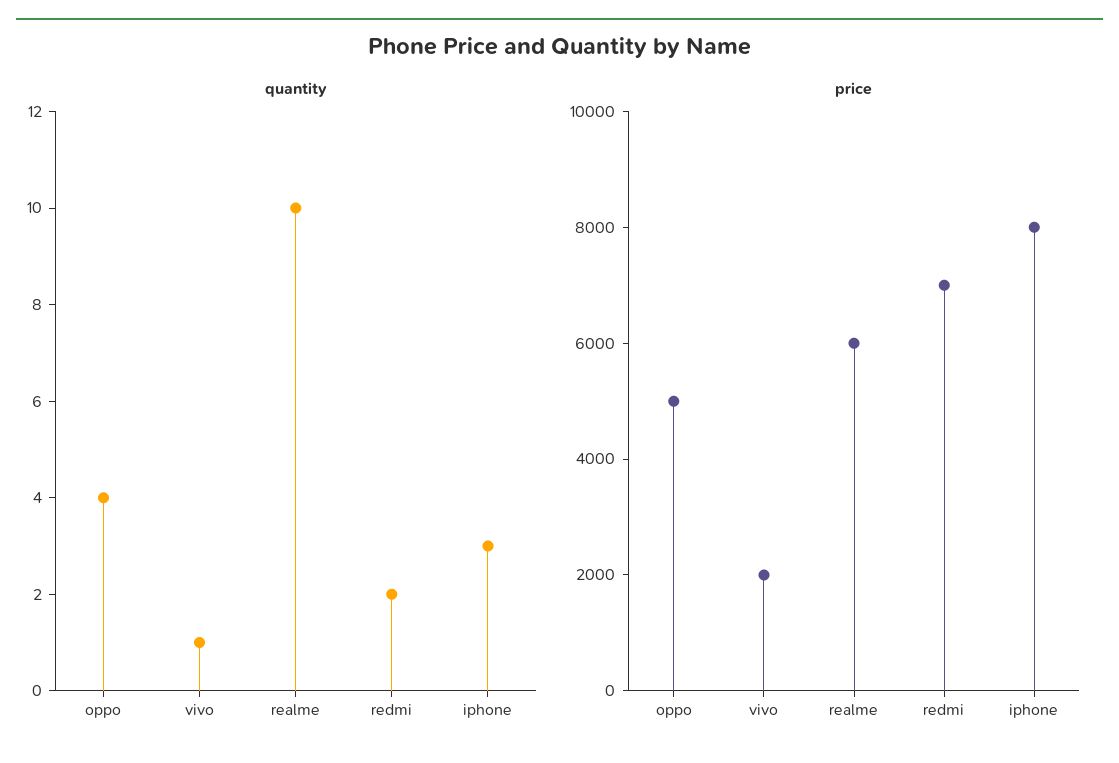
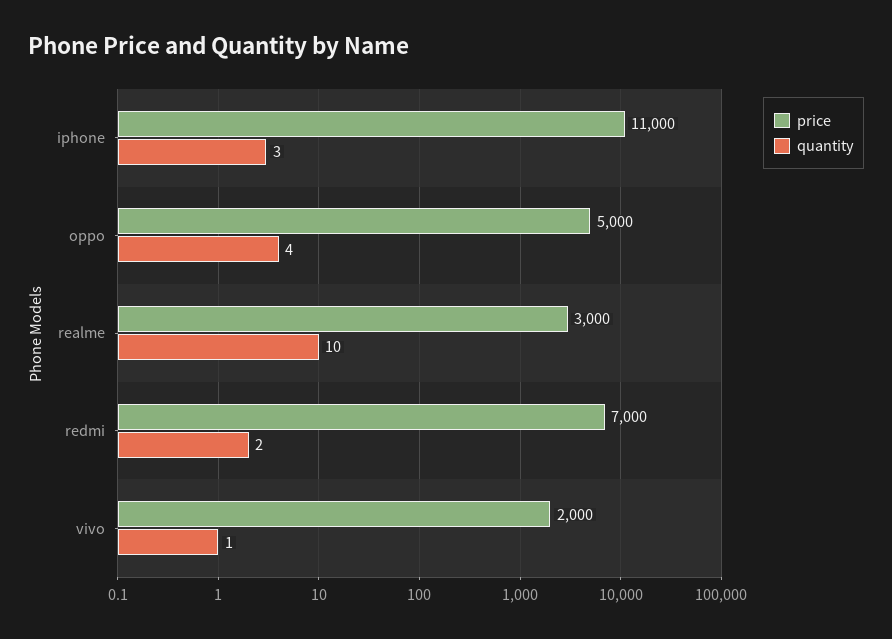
price, realme: 6000 -> 3000
price, iphone: 8000 -> 11000

